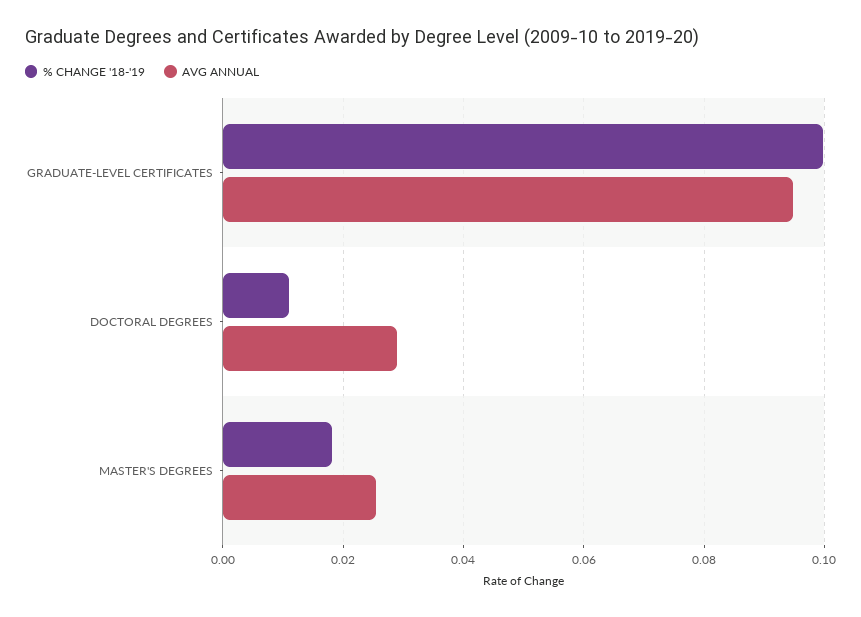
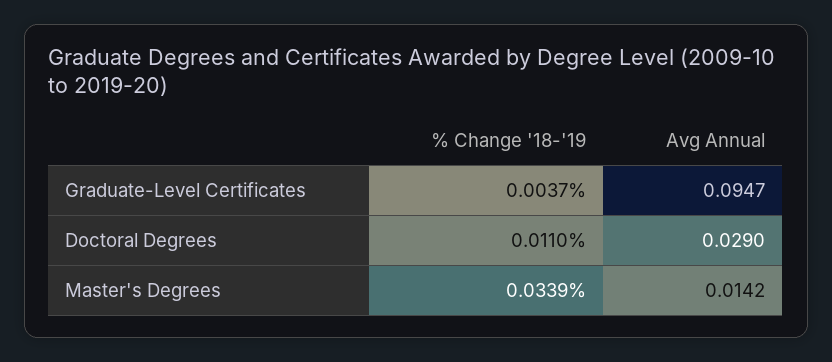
% CHANGE '18-'19, GRADUATE-LEVEL CERTIFICATES: 0.1 -> 0.0037
% CHANGE '18-'19, MASTER'S DEGREES: 0.018 -> 0.0339
AVG ANNUAL, MASTER'S DEGREES: 0.026 -> 0.0142

